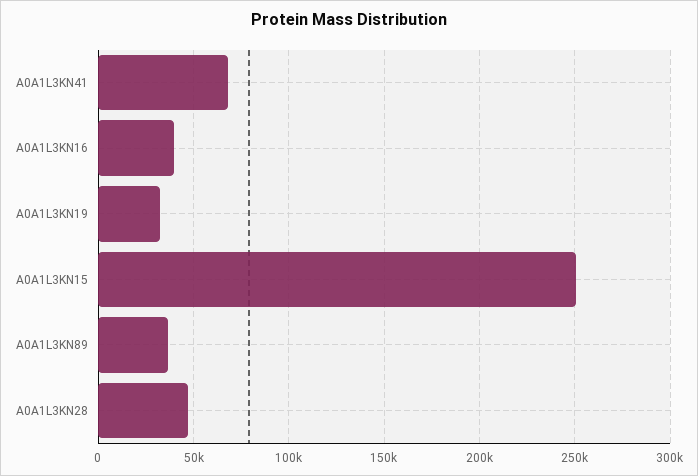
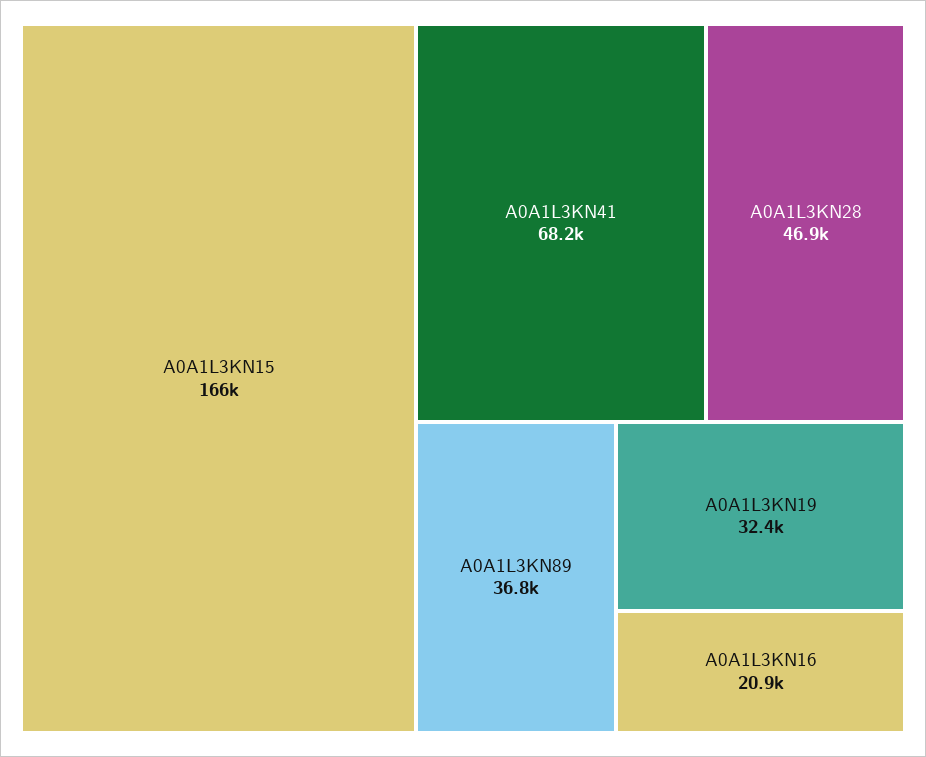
A0A1L3KN16: 40000 -> 20900
A0A1L3KN15: 250000 -> 166000

